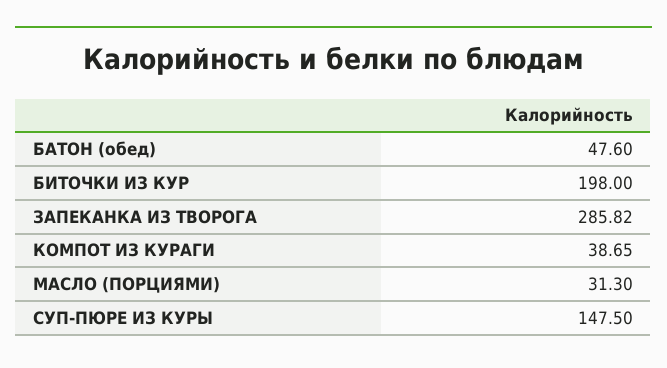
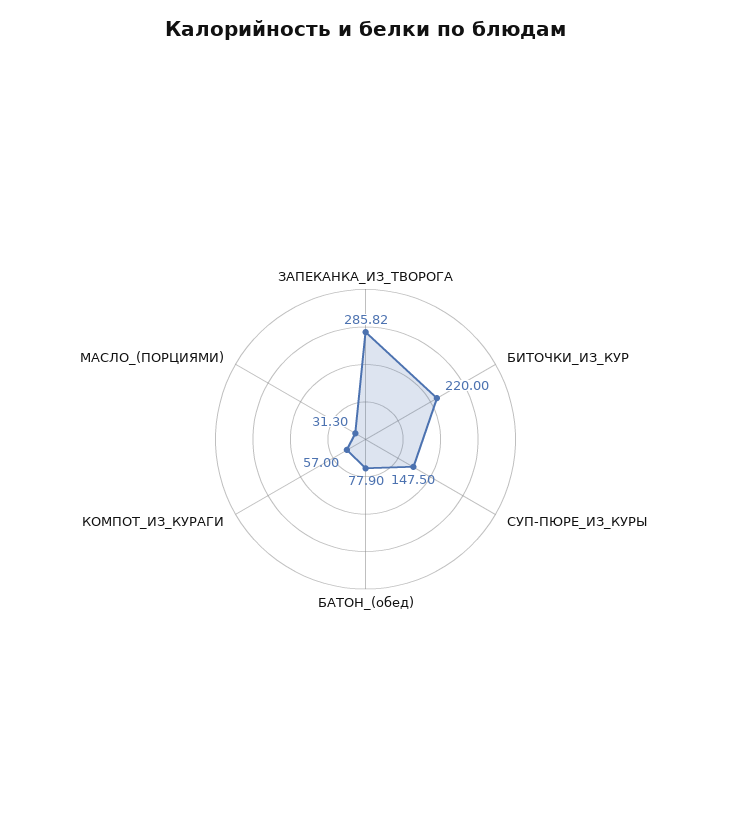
БАТОН (обед): 47.6 -> 77.9
БИТОЧКИ ИЗ КУР: 198 -> 220
КОМПОТ ИЗ КУРАГИ: 38.65 -> 57

